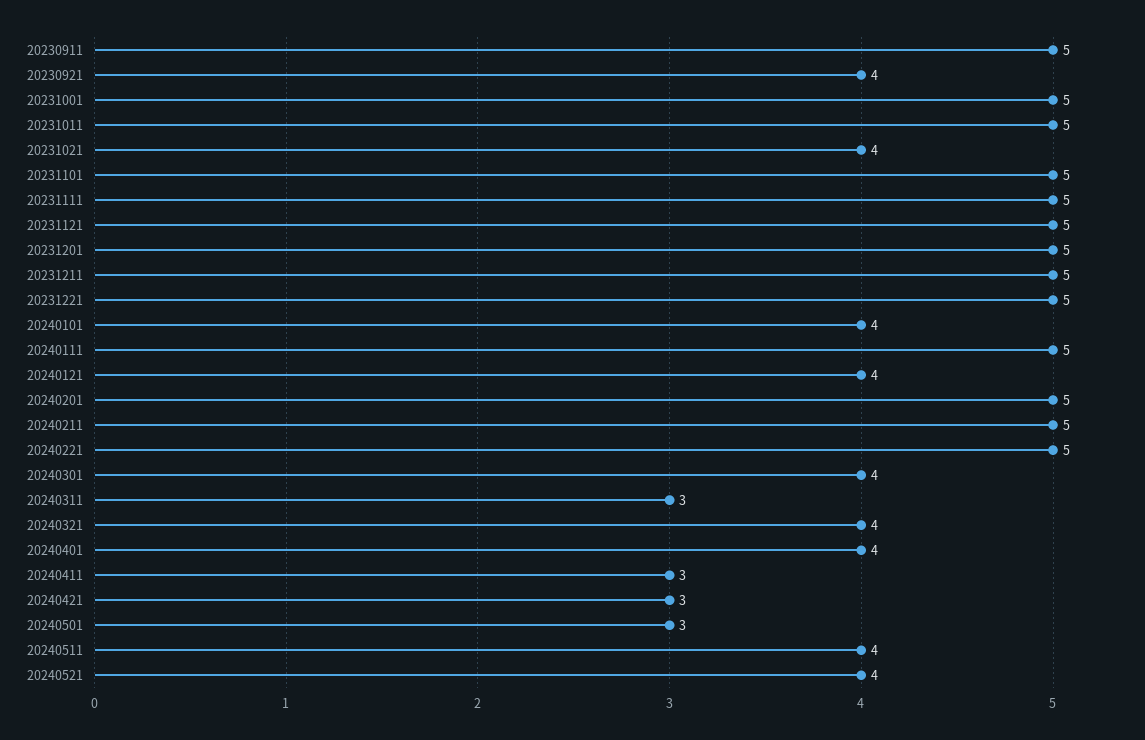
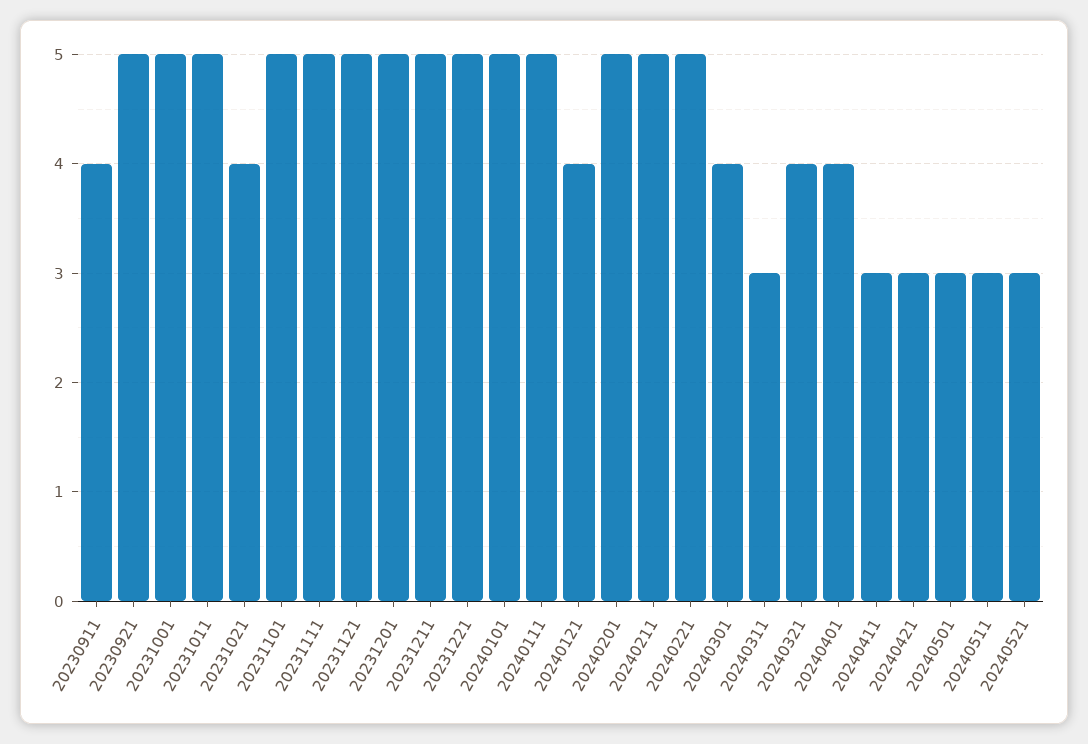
20230911: 5 -> 4
20230921: 4 -> 5
20240101: 4 -> 5
20240511: 4 -> 3
20240521: 4 -> 3

